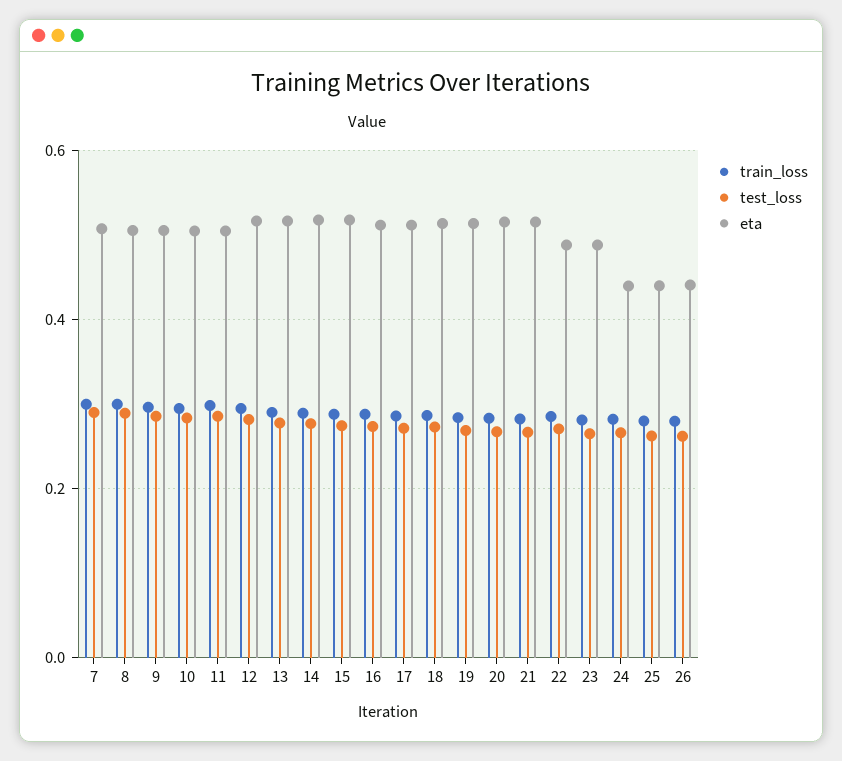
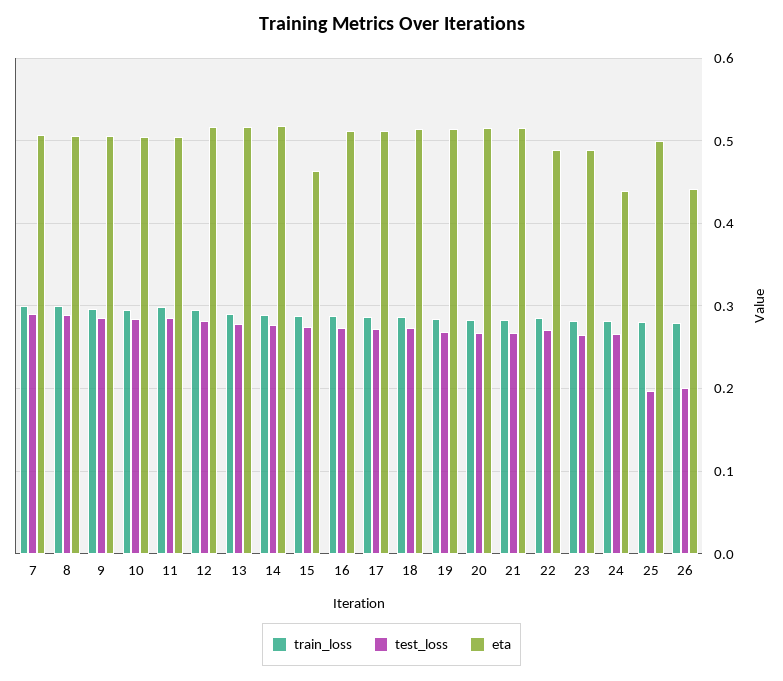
eta, 15: 0.52 -> 0.46
test_loss, 25: 0.26 -> 0.2
eta, 25: 0.44 -> 0.5
test_loss, 26: 0.26 -> 0.2

